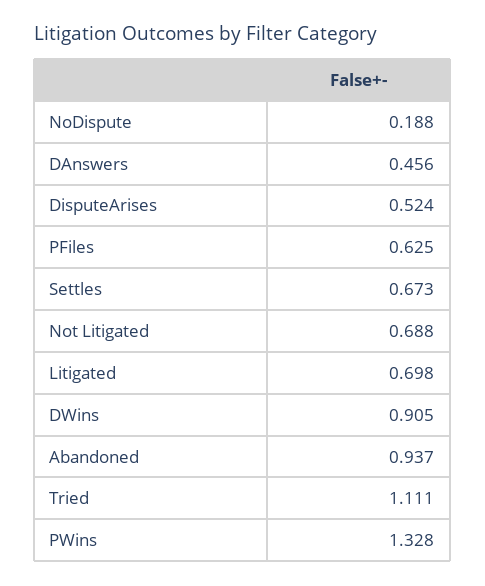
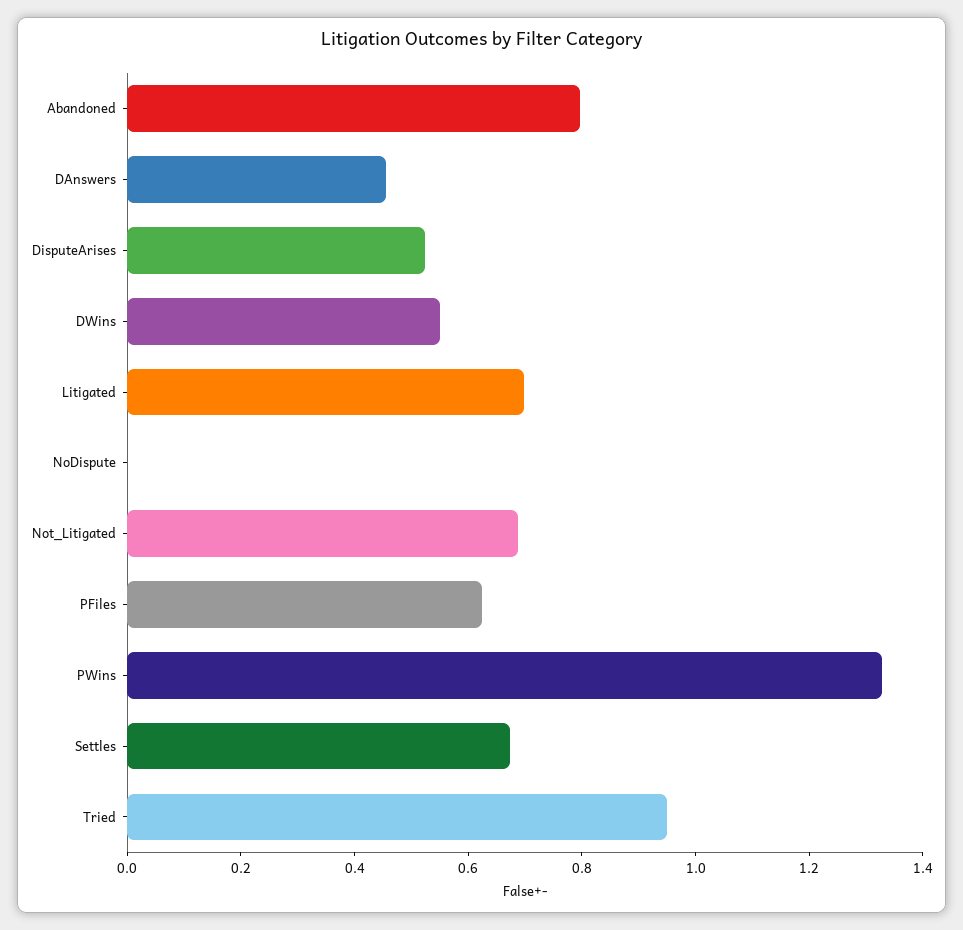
NoDispute: 0.188 -> 0
DWins: 0.905 -> 0.55
Abandoned: 0.937 -> 0.8
Tried: 1.111 -> 0.95

